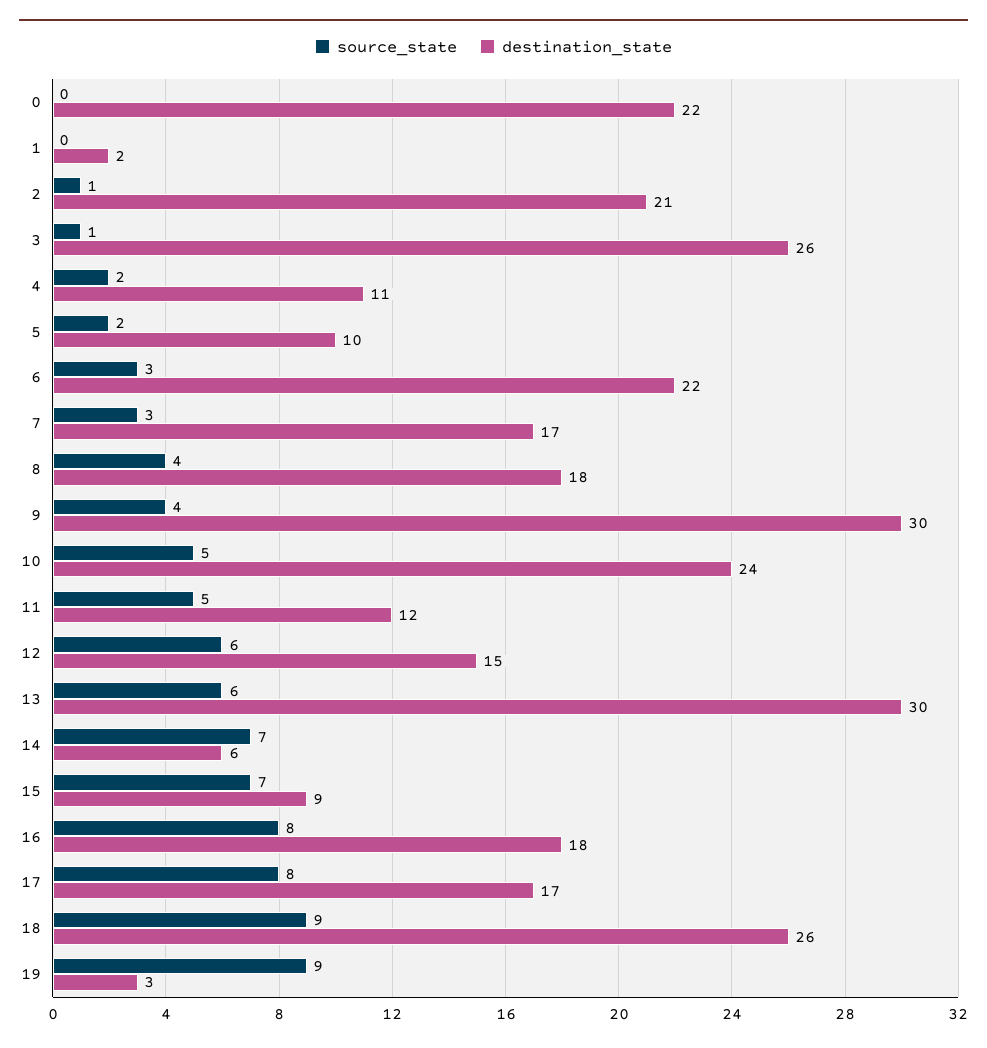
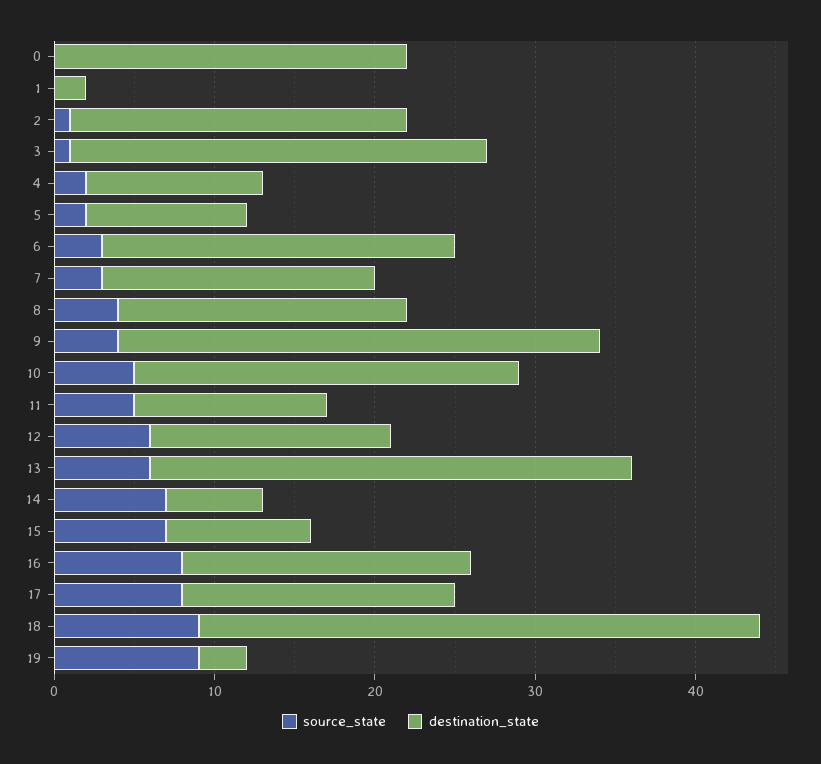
destination_state, 18: 26 -> 35

